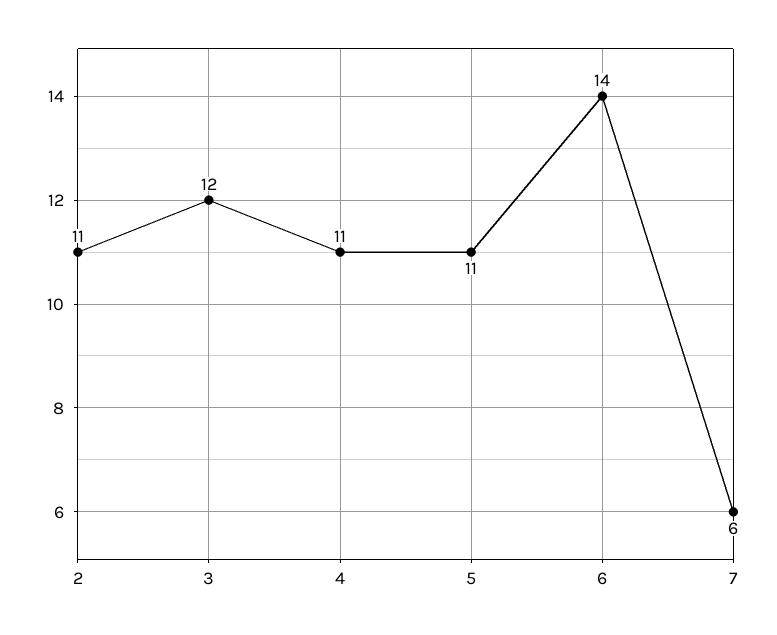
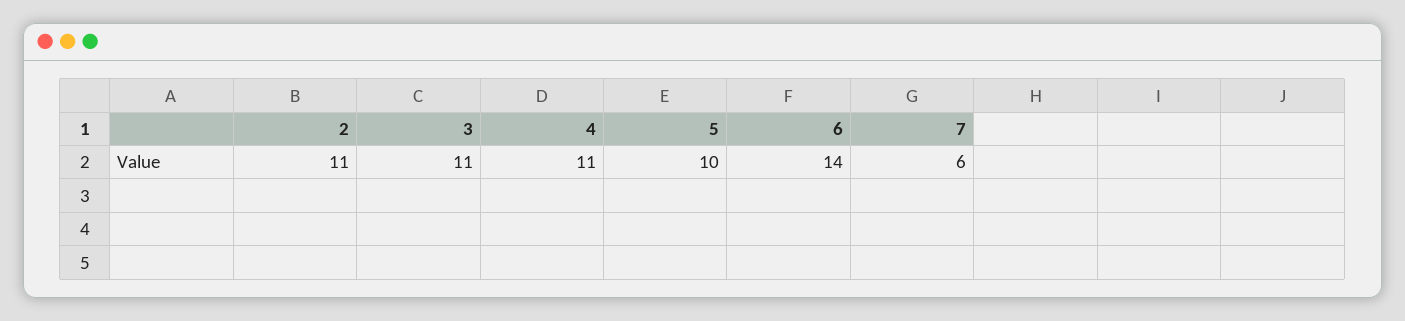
3: 12 -> 11
5: 11 -> 10

